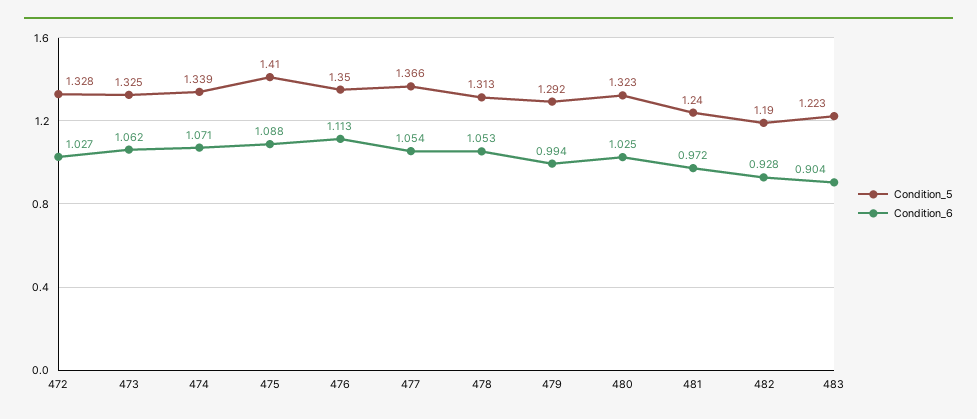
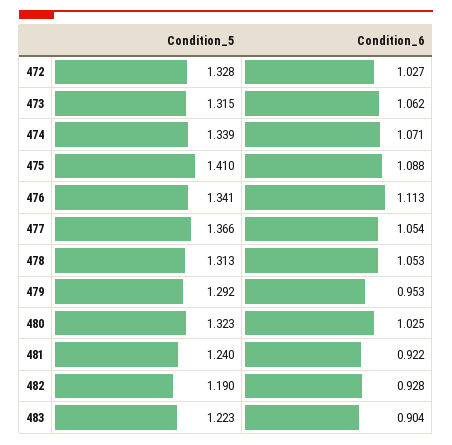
Condition_5, 473: 1.325 -> 1.315
Condition_5, 476: 1.35 -> 1.341
Condition_6, 479: 0.994 -> 0.953
Condition_6, 481: 0.972 -> 0.922

